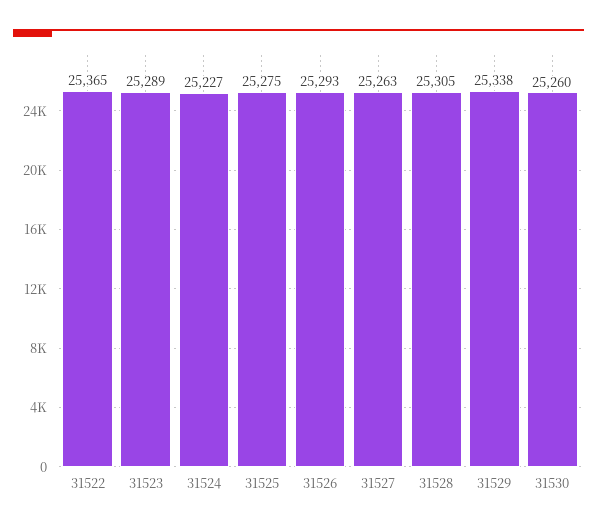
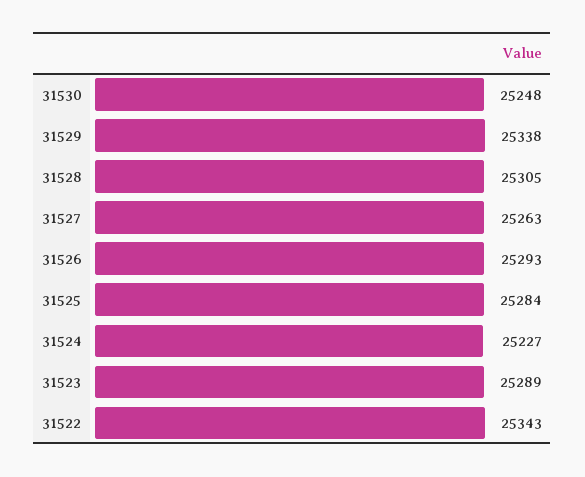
31522: 25365 -> 25343
31525: 25275 -> 25284
31530: 25260 -> 25248

